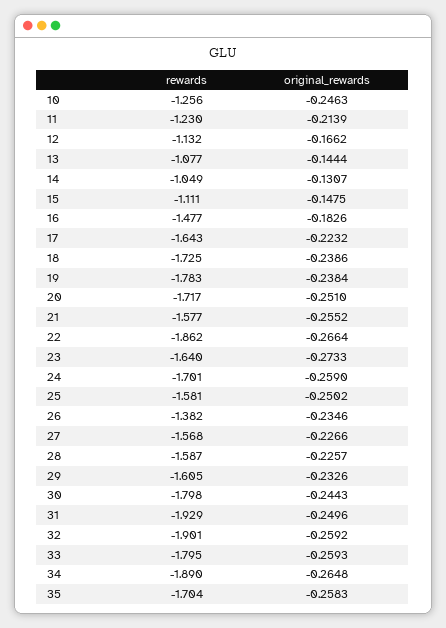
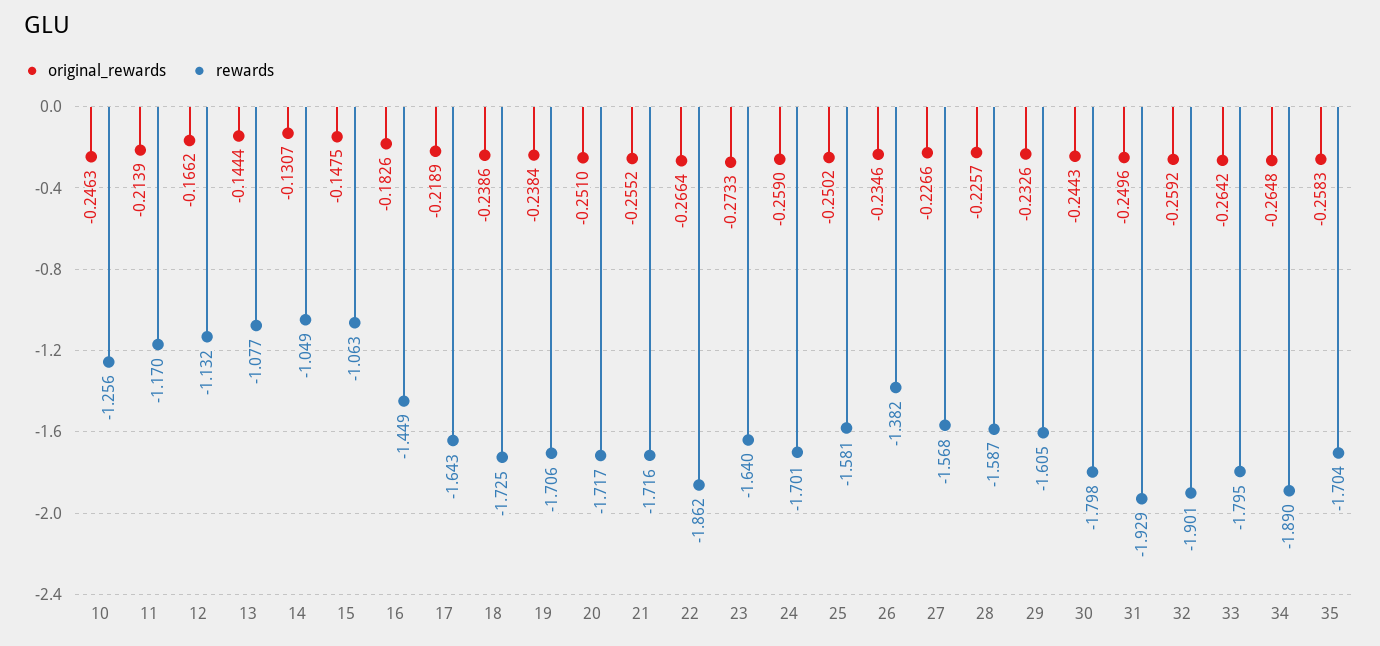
rewards, 11: -1.23 -> -1.17
rewards, 15: -1.111 -> -1.063
rewards, 16: -1.477 -> -1.449
original_rewards, 17: -0.2232 -> -0.2189
rewards, 19: -1.783 -> -1.706
rewards, 21: -1.577 -> -1.716
original_rewards, 33: -0.2593 -> -0.2642

